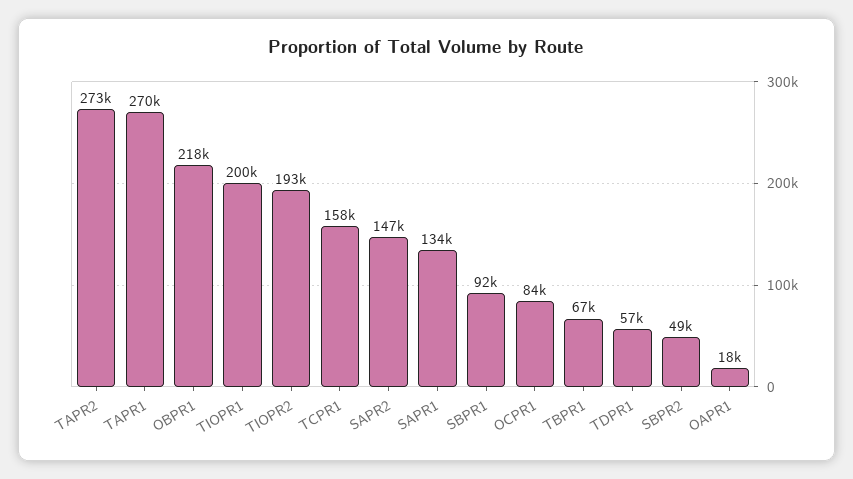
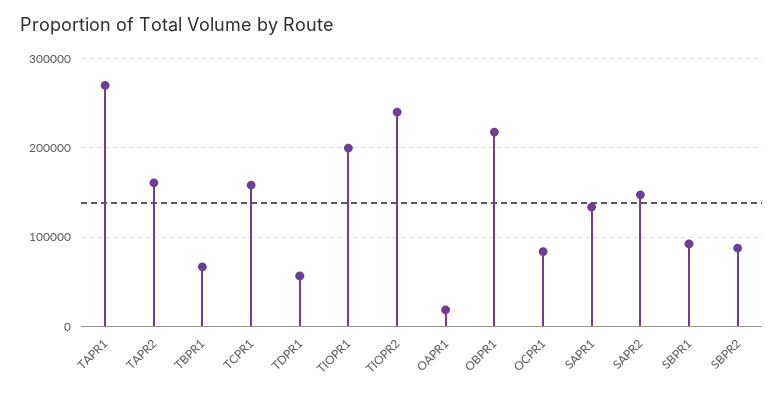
TAPR2: 273000 -> 160000
TIOPR2: 193000 -> 240000
SBPR2: 49000 -> 90000

